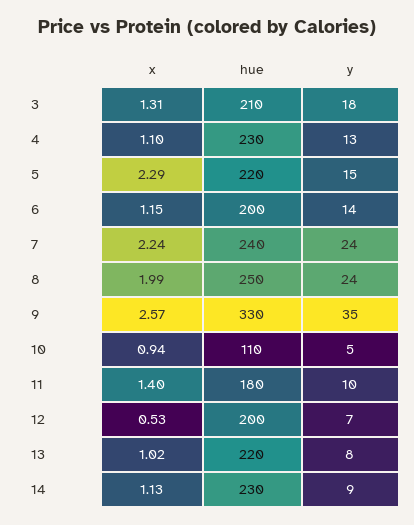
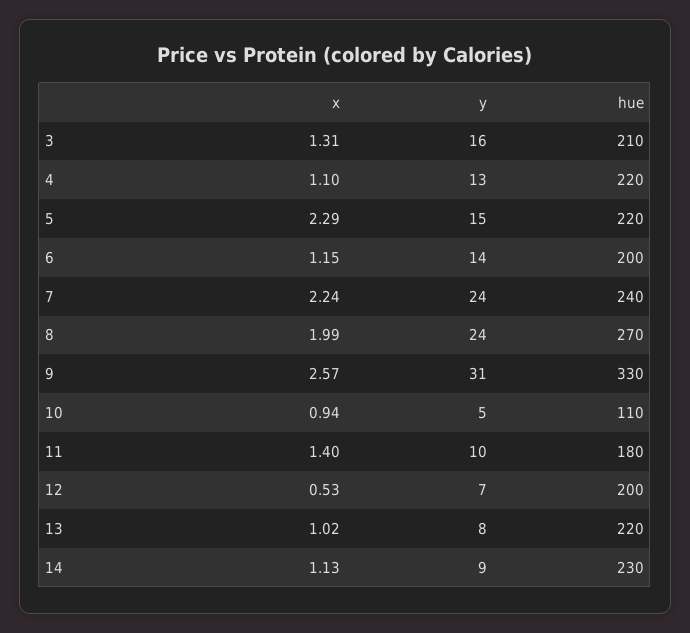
y, 3: 18 -> 16
hue, 4: 230 -> 220
hue, 8: 250 -> 270
y, 9: 35 -> 31

